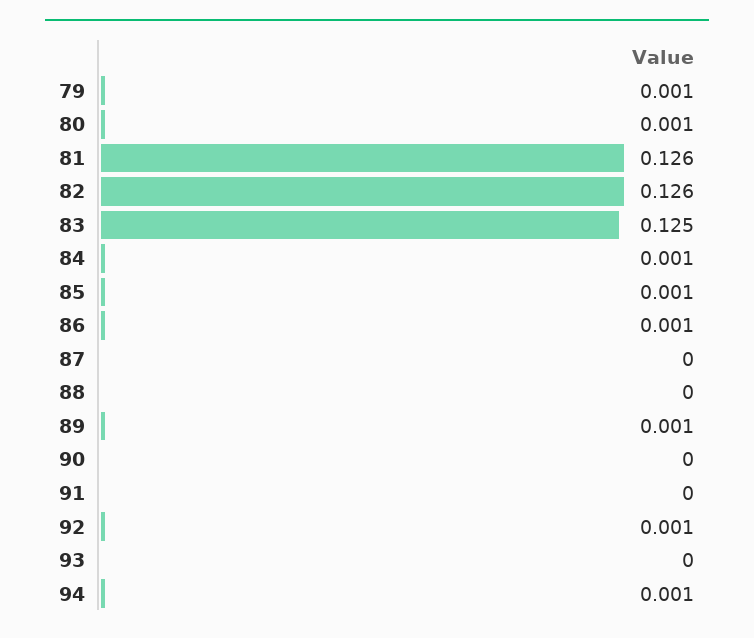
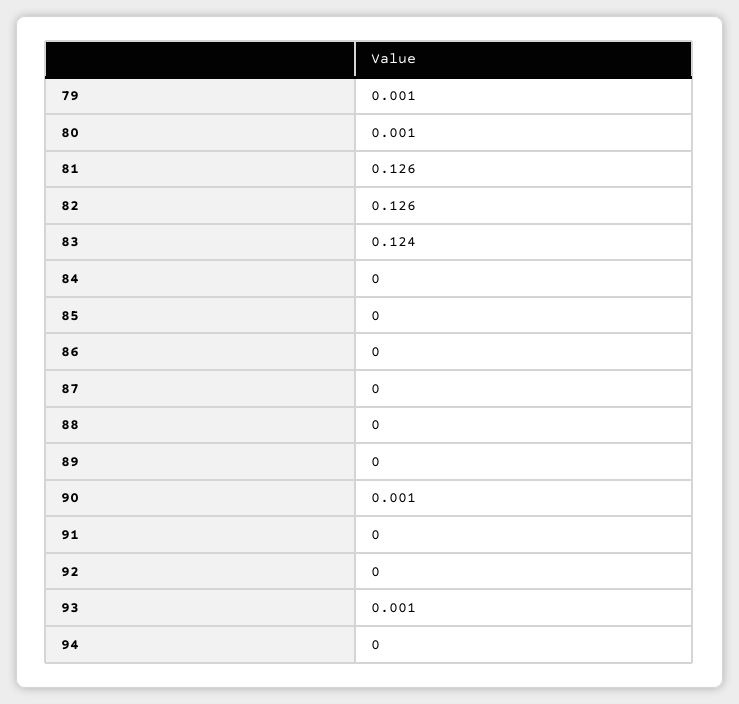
83: 0.125 -> 0.124
84: 0.001 -> 0
85: 0.001 -> 0
86: 0.001 -> 0
89: 0.001 -> 0
90: 0 -> 0.001
92: 0.001 -> 0
93: 0 -> 0.001
94: 0.001 -> 0

